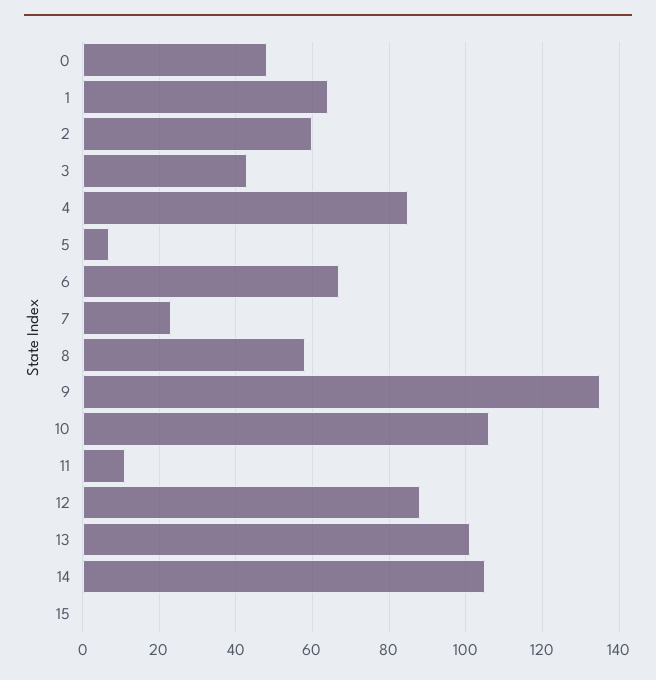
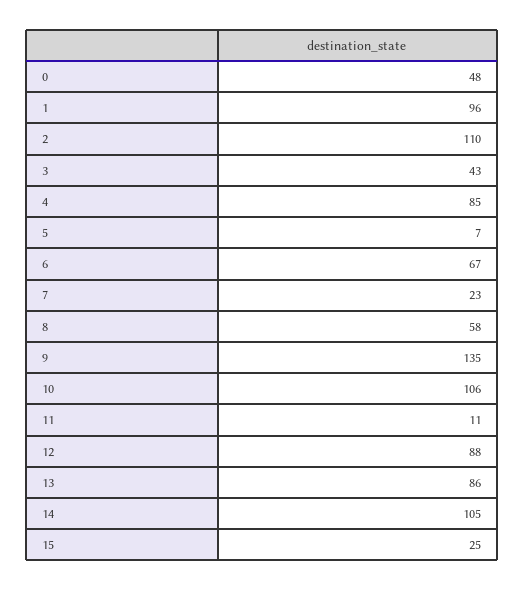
1: 65 -> 96
2: 60 -> 110
13: 100 -> 86
15: 0 -> 25

